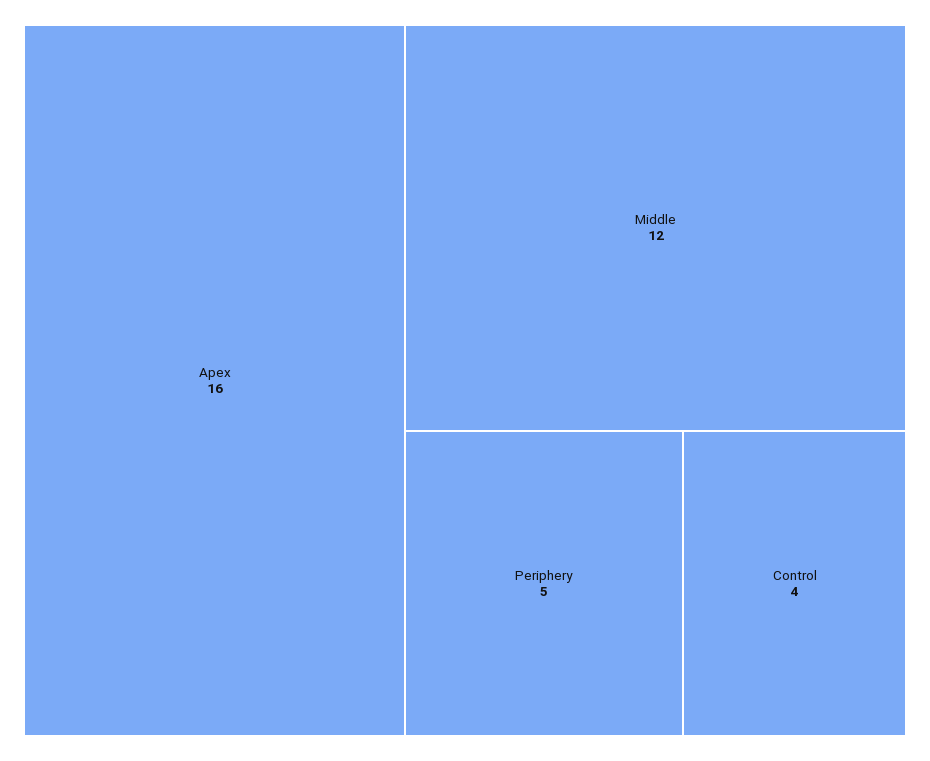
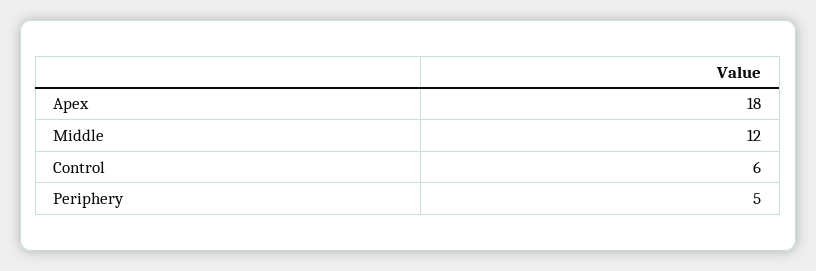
Apex: 16 -> 18
Control: 4 -> 6

